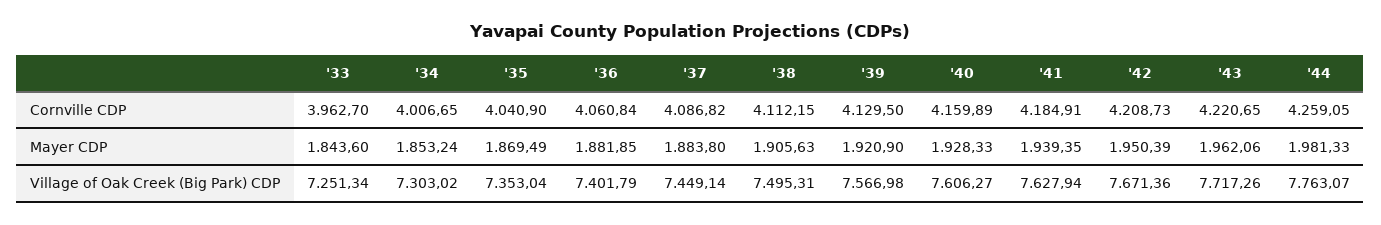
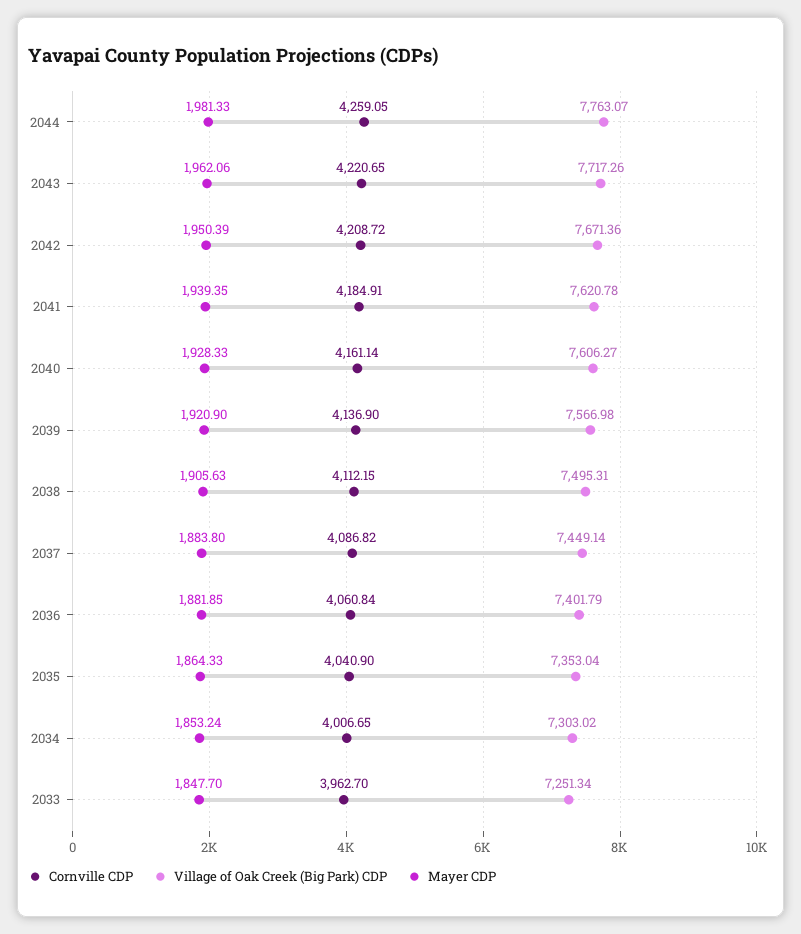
Cornville CDP, '39: 4129.5 -> 4136.9
Cornville CDP, '40: 4159.89 -> 4161.14
Cornville CDP, '42: 4208.73 -> 4208.72
Mayer CDP, '33: 1843.6 -> 1847.7
Mayer CDP, '35: 1869.49 -> 1864.33
Village of Oak Creek (Big Park) CDP, '41: 7627.94 -> 7620.78

